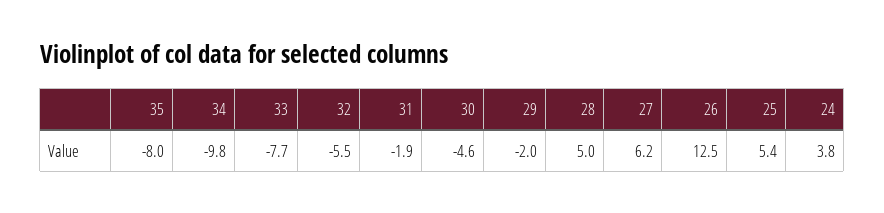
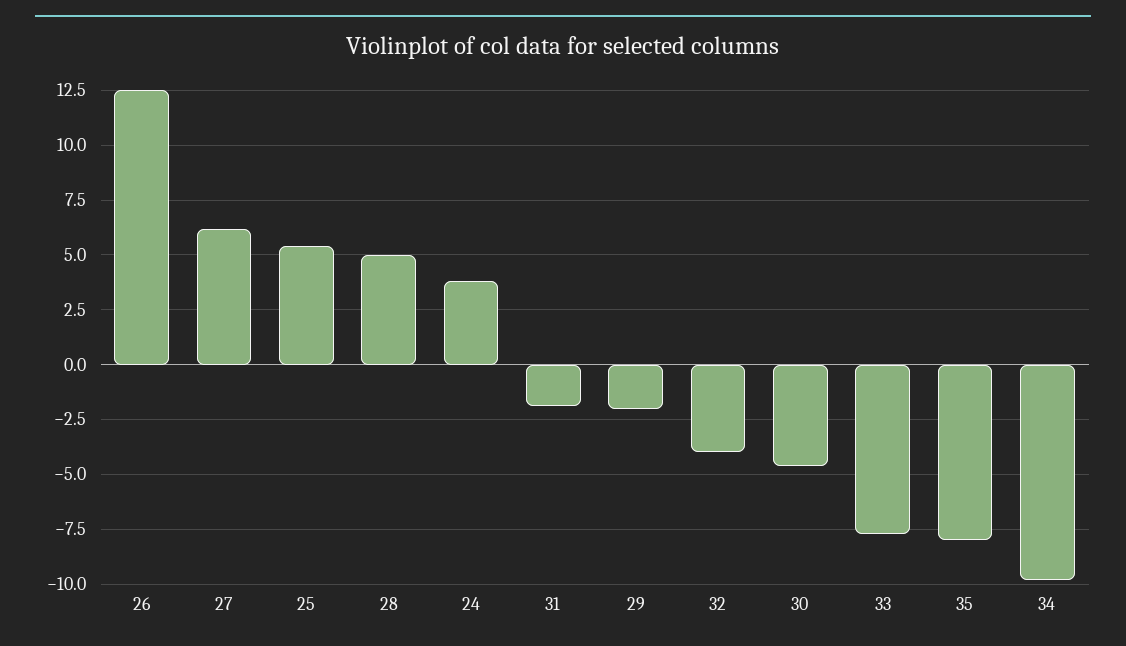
32: -5.5 -> -4

